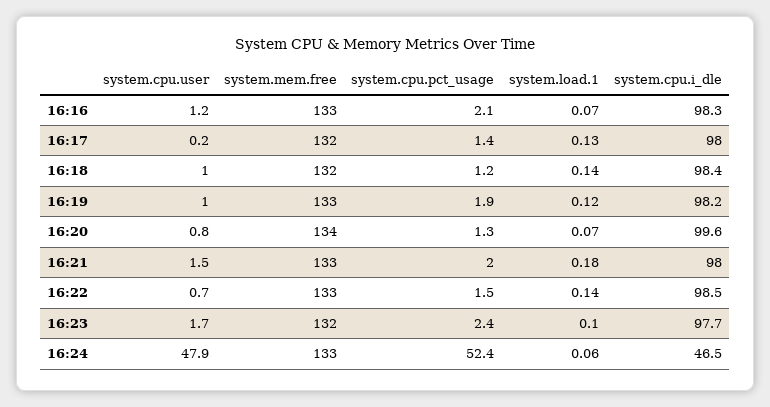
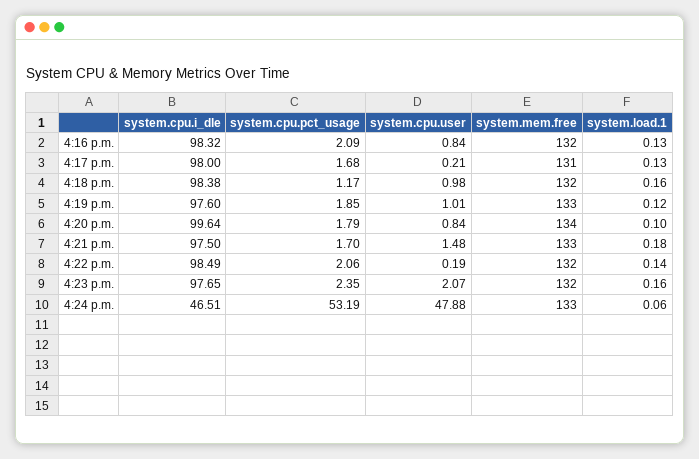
system.cpu.user, 16:16: 1.2 -> 0.84
system.mem.free, 16:16: 133 -> 132
system.load.1, 16:16: 0.07 -> 0.13
system.mem.free, 16:17: 132 -> 131
system.cpu.pct_usage, 16:17: 1.4 -> 1.68
system.load.1, 16:18: 0.14 -> 0.16
system.cpu.i_dle, 16:19: 98.2 -> 97.6
system.cpu.pct_usage, 16:20: 1.3 -> 1.79
system.load.1, 16:20: 0.07 -> 0.1
system.cpu.pct_usage, 16:21: 2 -> 1.7
system.cpu.i_dle, 16:21: 98 -> 97.5
system.cpu.user, 16:22: 0.7 -> 0.19
system.mem.free, 16:22: 133 -> 132
system.cpu.pct_usage, 16:22: 1.5 -> 2.06
system.cpu.user, 16:23: 1.7 -> 2.07
system.load.1, 16:23: 0.1 -> 0.16
system.cpu.pct_usage, 16:24: 52.4 -> 53.19

